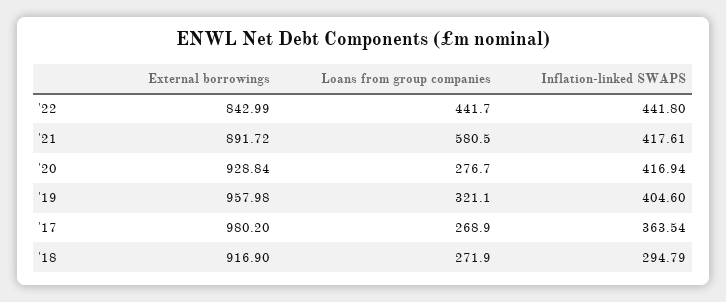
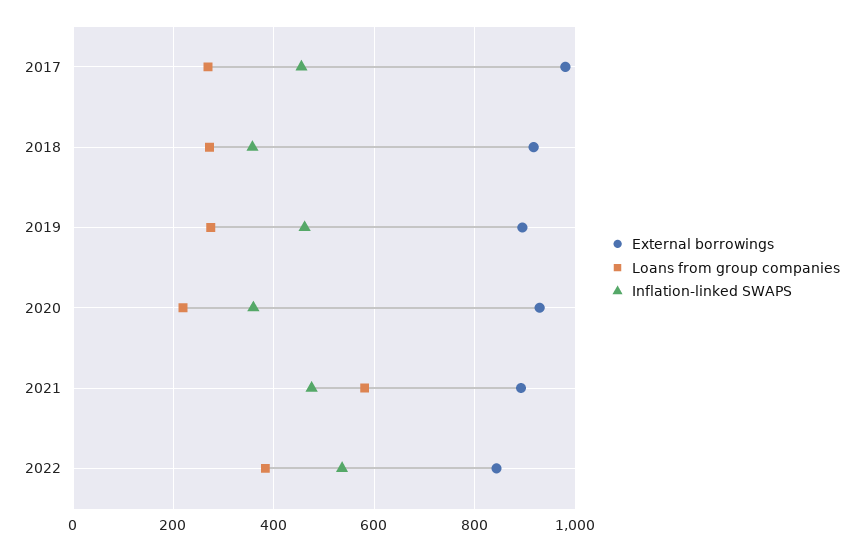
Loans from group companies, '22: 441.7 -> 380
Inflation-linked SWAPS, '22: 441.8 -> 540
Inflation-linked SWAPS, '21: 417.61 -> 480
Loans from group companies, '20: 276.7 -> 220
Inflation-linked SWAPS, '20: 416.94 -> 360
External borrowings, '19: 957.98 -> 900
Loans from group companies, '19: 321.1 -> 280
Inflation-linked SWAPS, '19: 404.6 -> 460
Inflation-linked SWAPS, '17: 363.54 -> 460
Inflation-linked SWAPS, '18: 294.79 -> 360

